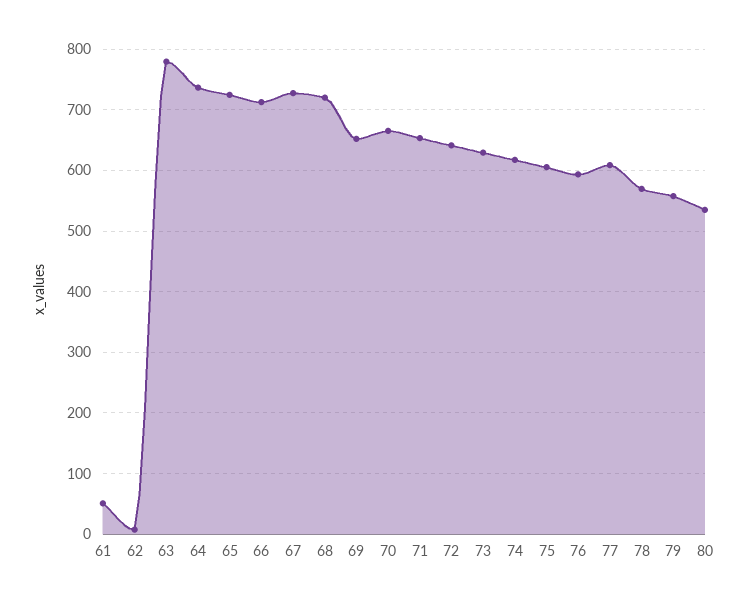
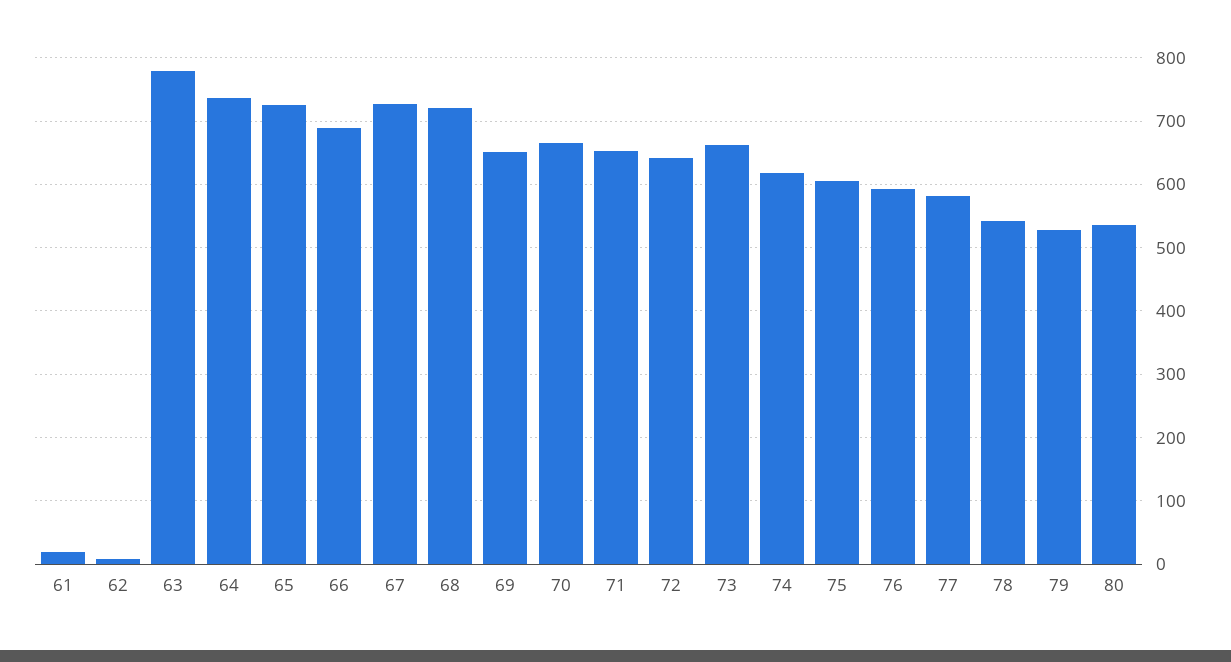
61: 50 -> 20
66: 710 -> 690
73: 630 -> 660
77: 610 -> 580
78: 570 -> 540
79: 560 -> 530

